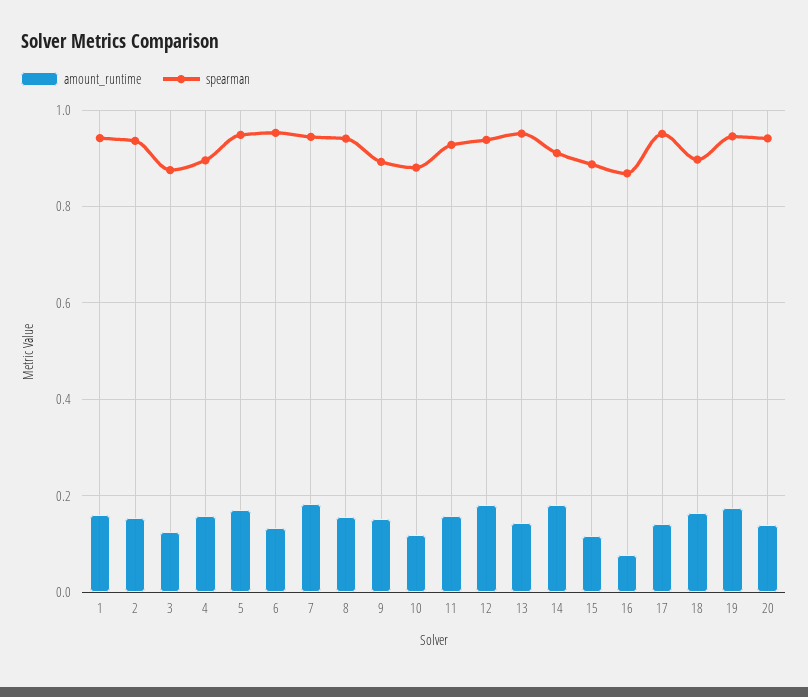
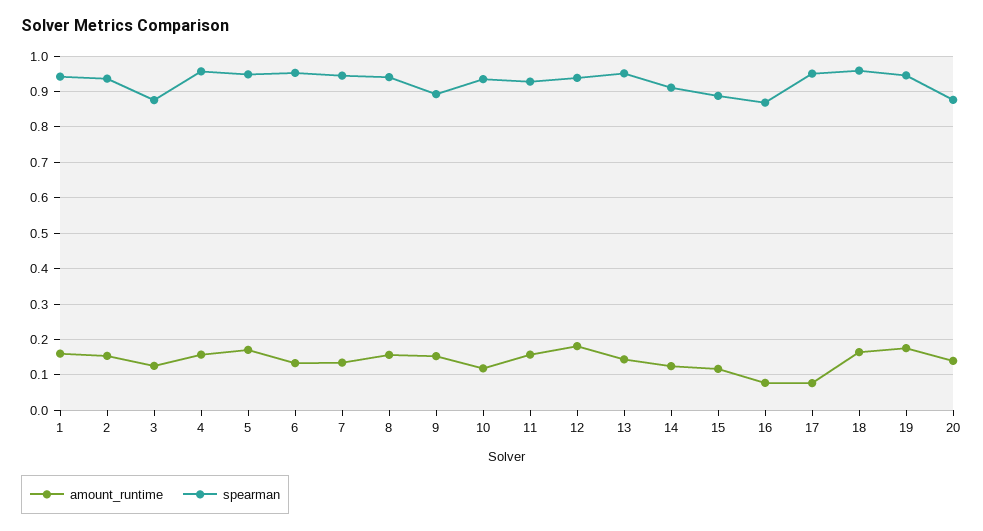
spearman, 4: 0.9 -> 0.96
amount_runtime, 7: 0.18 -> 0.14
spearman, 10: 0.88 -> 0.94
amount_runtime, 14: 0.18 -> 0.12
amount_runtime, 17: 0.14 -> 0.08
spearman, 18: 0.9 -> 0.96
spearman, 20: 0.94 -> 0.88

